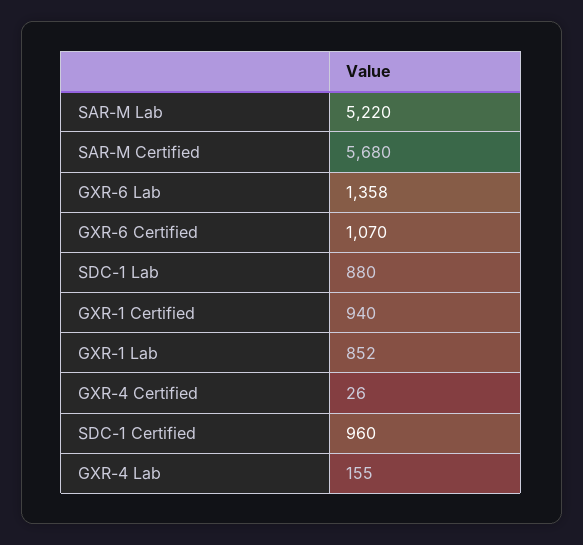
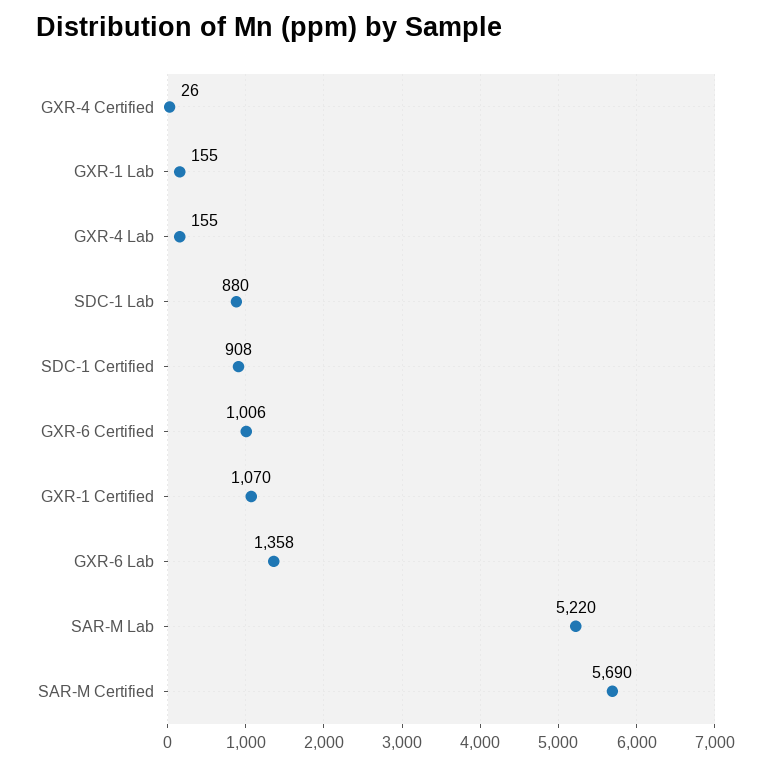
SAR-M Certified: 5680 -> 5690
GXR-6 Certified: 1070 -> 1006
GXR-1 Certified: 940 -> 1070
GXR-1 Lab: 852 -> 155
SDC-1 Certified: 960 -> 908

